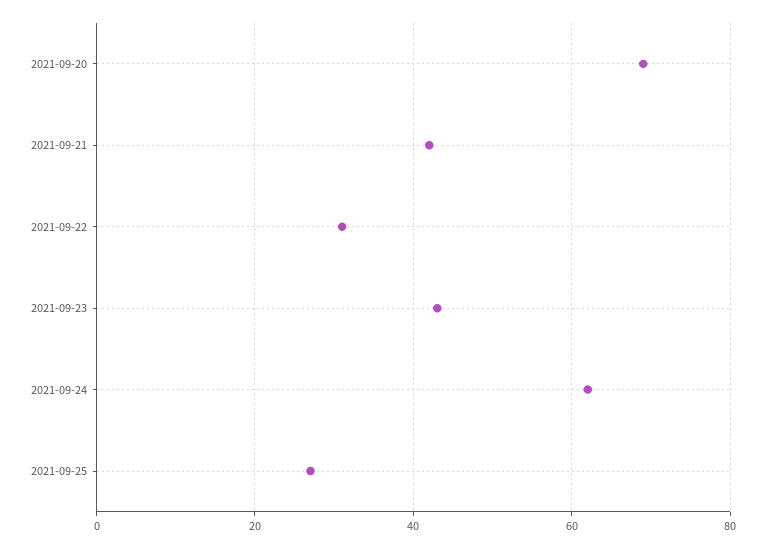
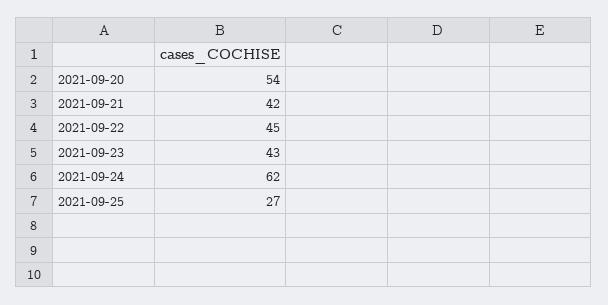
2021-09-20: 70 -> 54
2021-09-22: 30 -> 45

